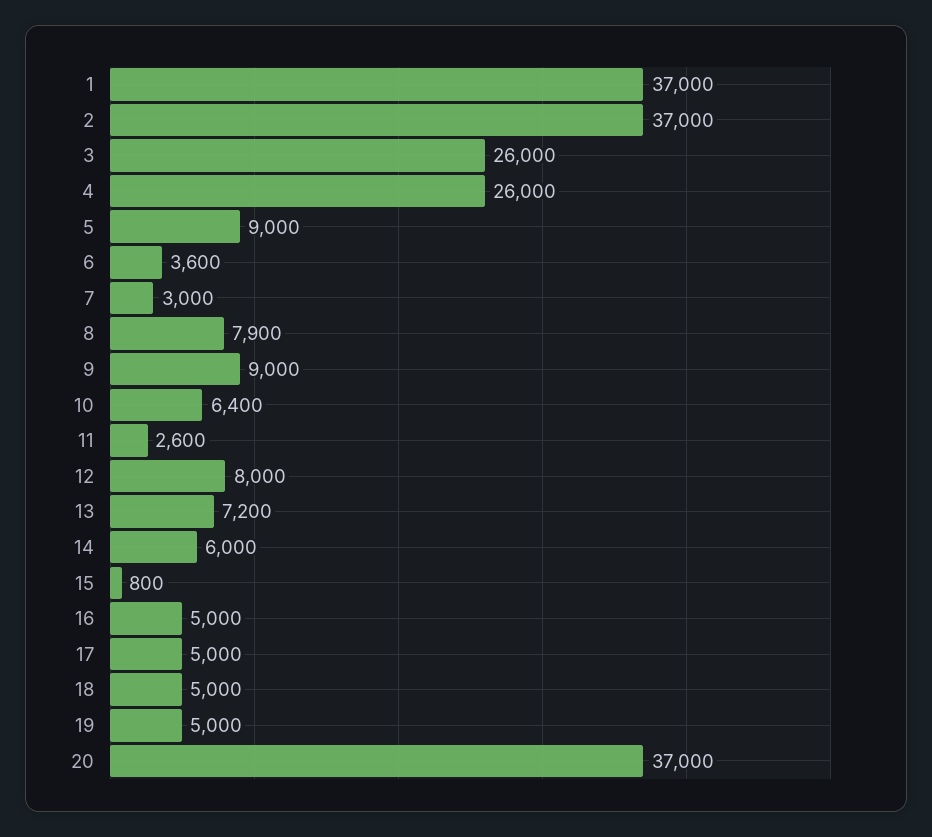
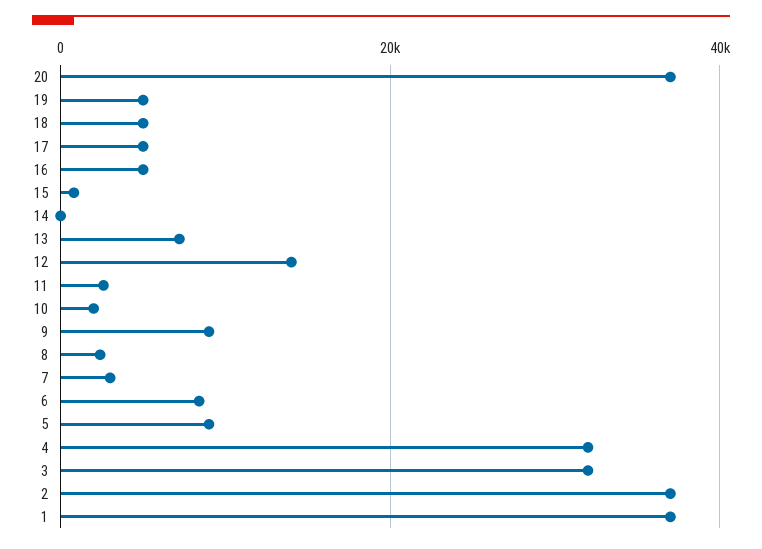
3: 26000 -> 32000
4: 26000 -> 32000
6: 3600 -> 8000
8: 7900 -> 2000
10: 6400 -> 2000
12: 8000 -> 14000
14: 6000 -> 0

